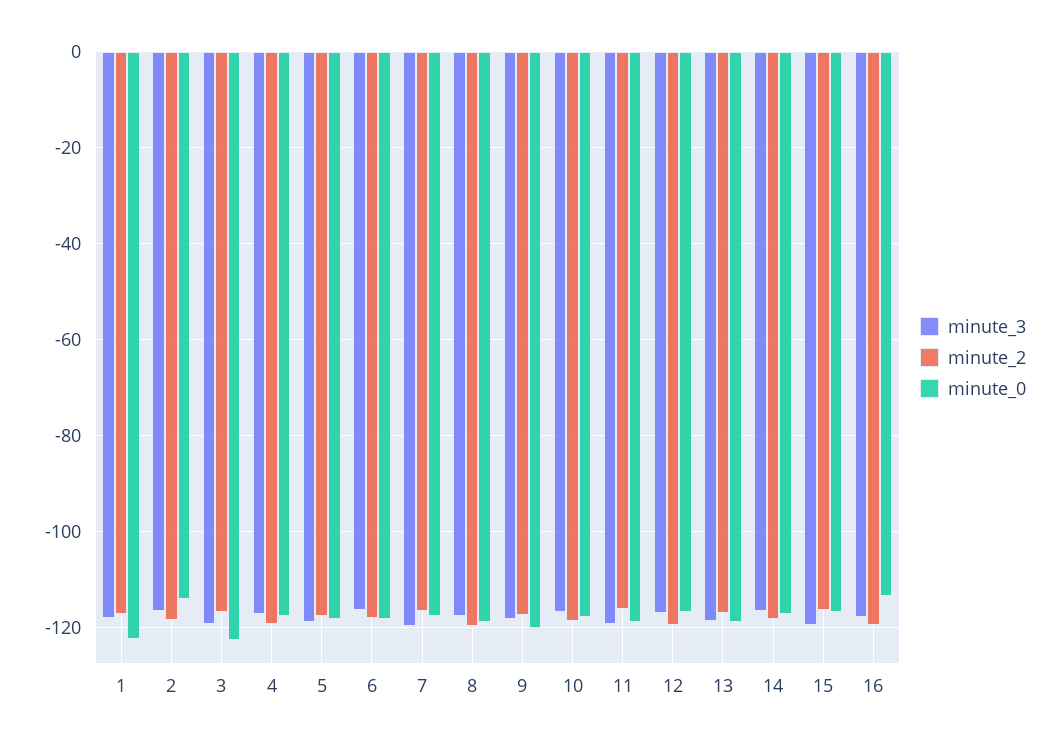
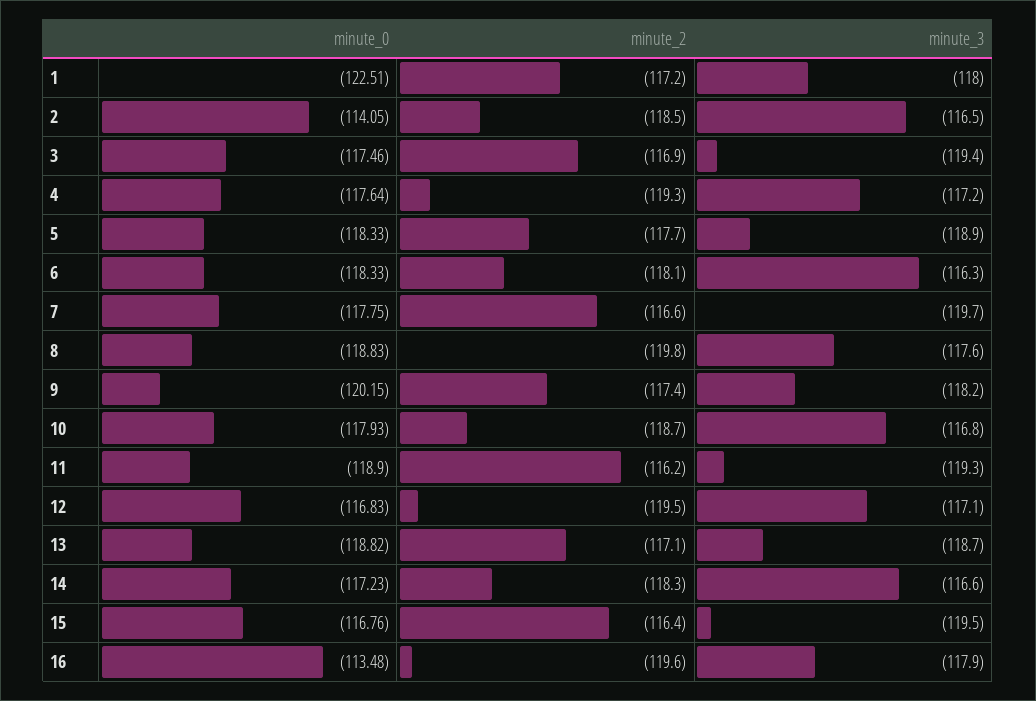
minute_0, 3: -122 -> -117.46

